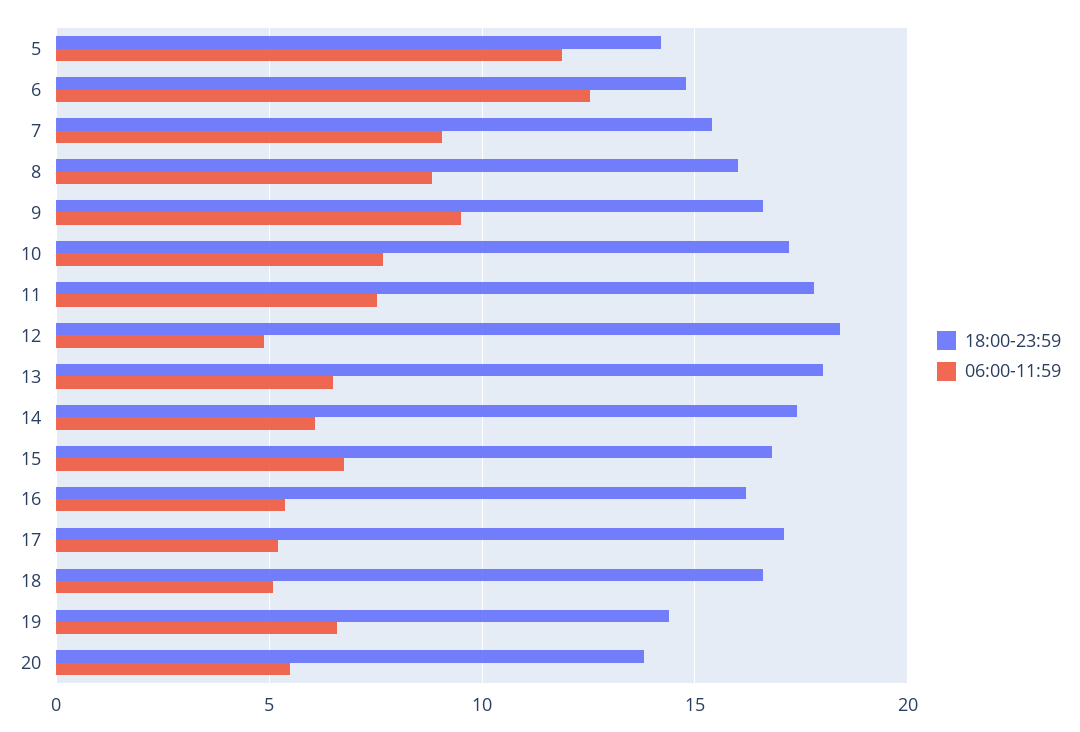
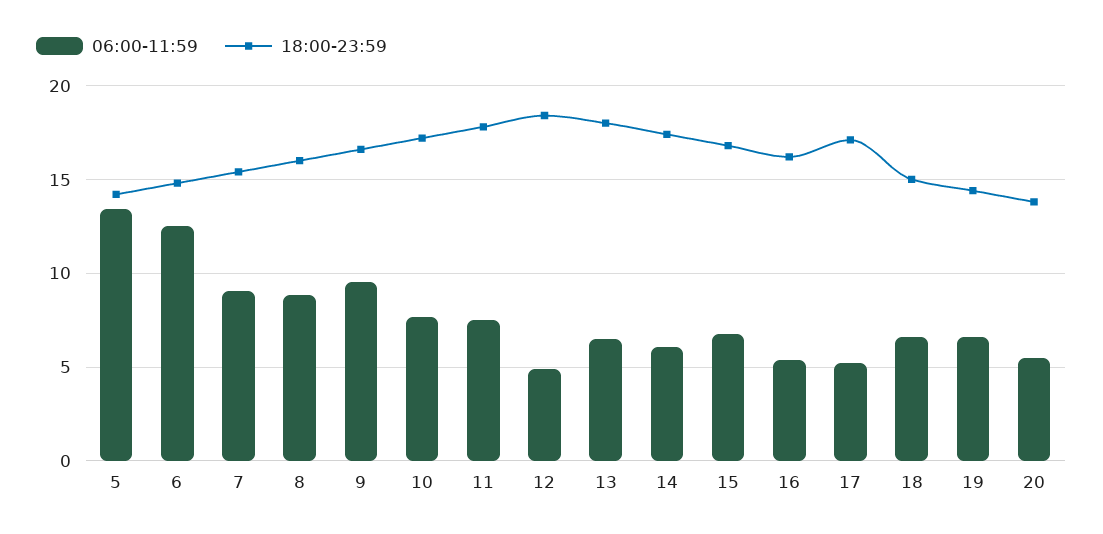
06:00-11:59, 5: 12 -> 13.5
18:00-23:59, 18: 16.5 -> 15
06:00-11:59, 18: 5 -> 6.5

